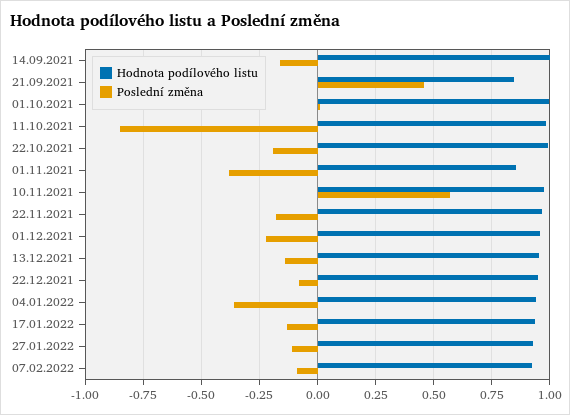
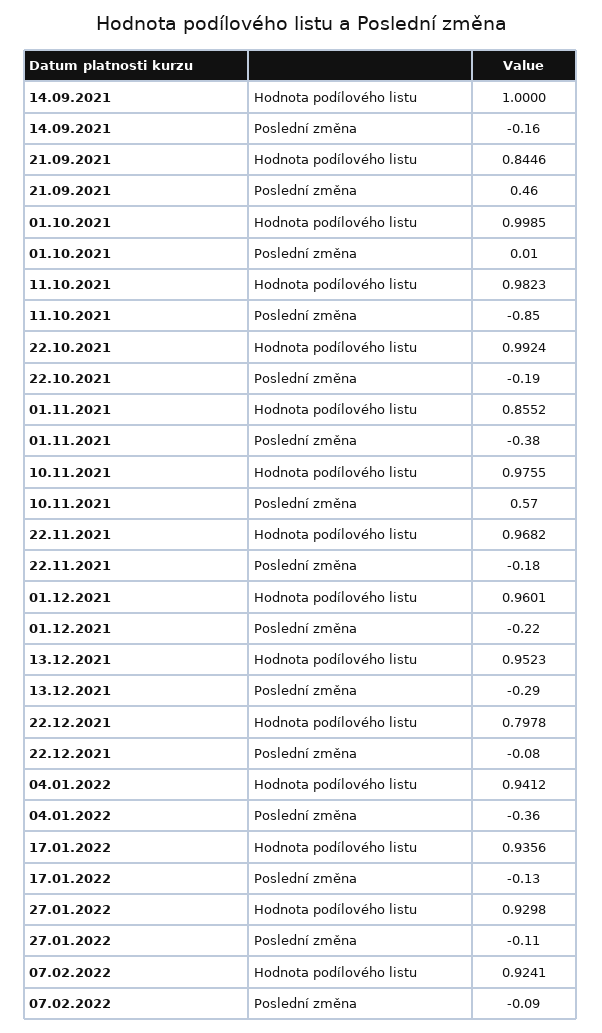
Poslední změna, 13.12.2021: -0.15 -> -0.29
Hodnota podílového listu, 22.12.2021: 0.95 -> 0.7978

